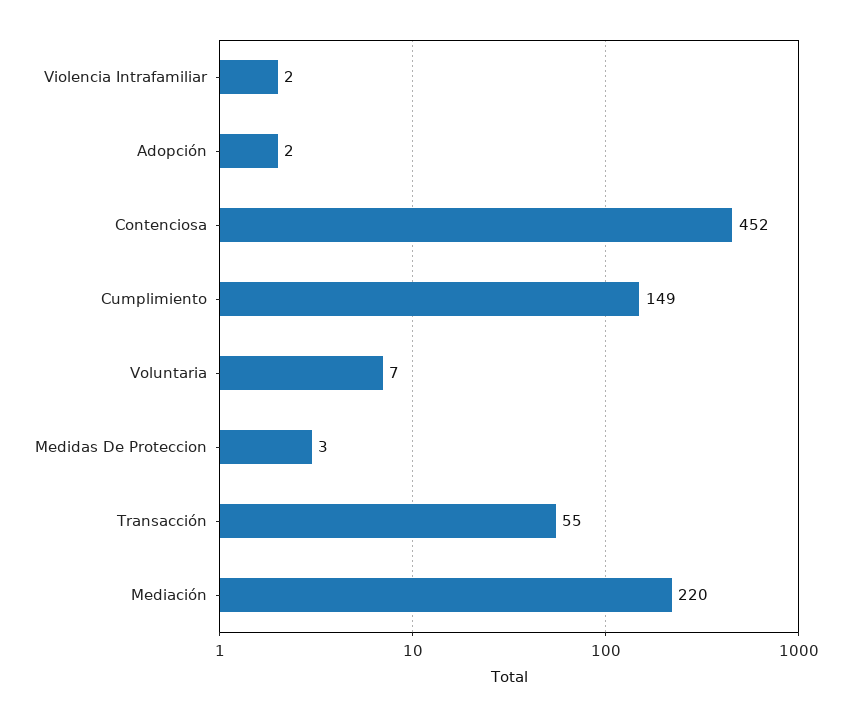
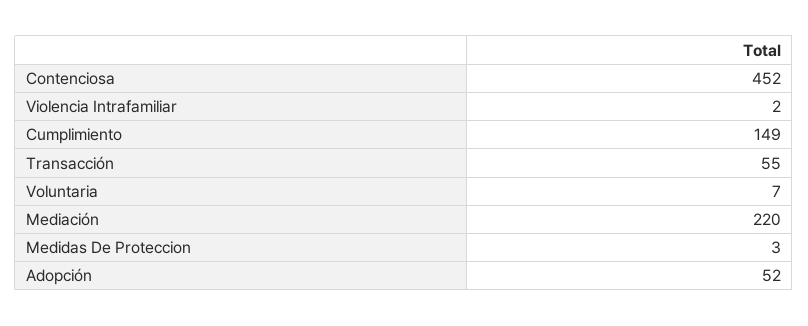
Adopción: 2 -> 52

